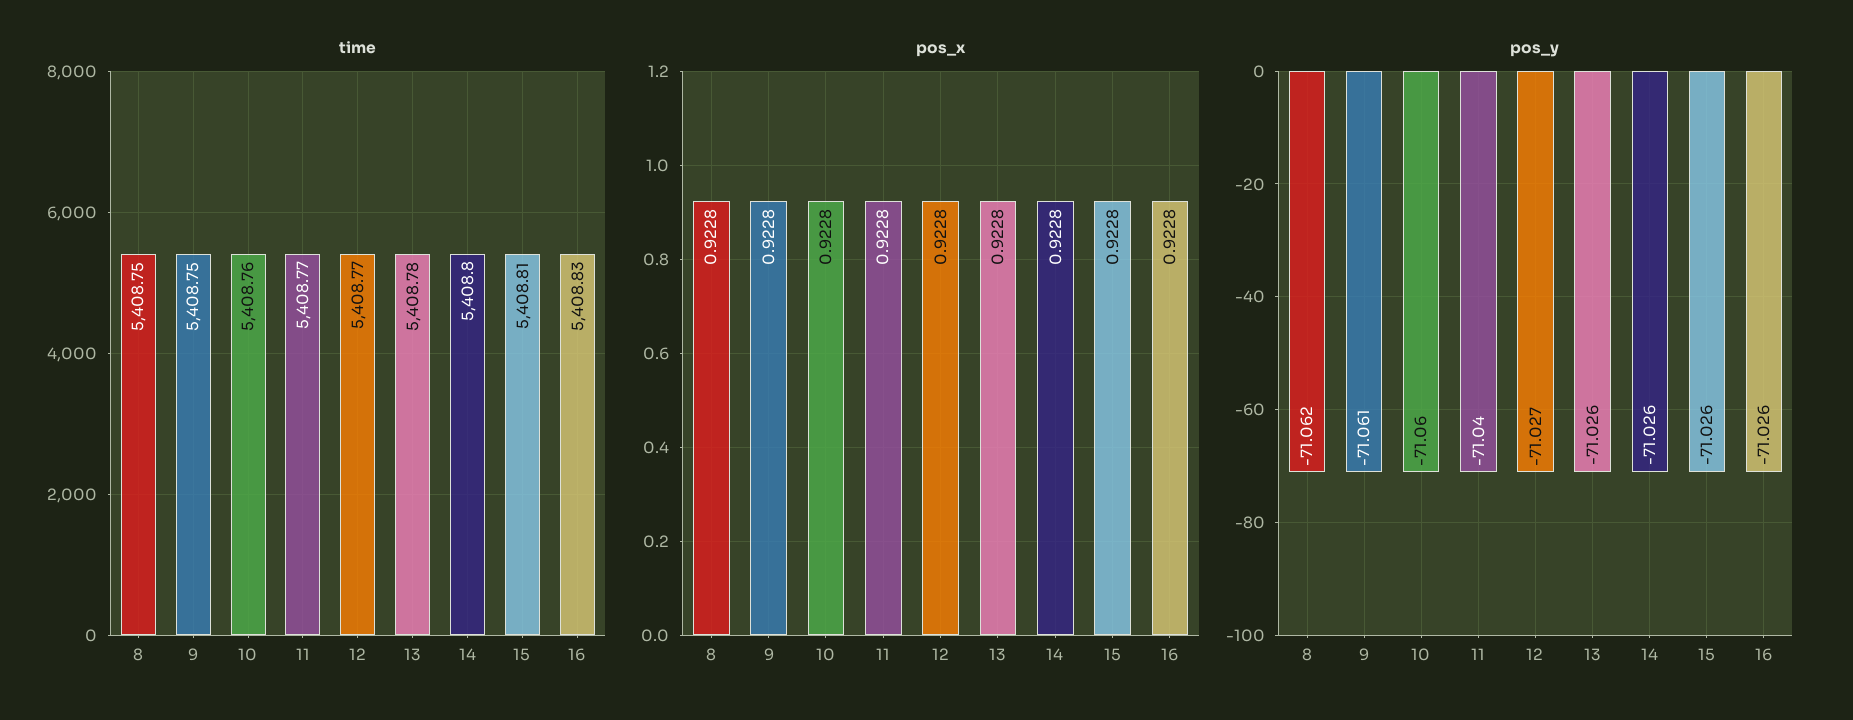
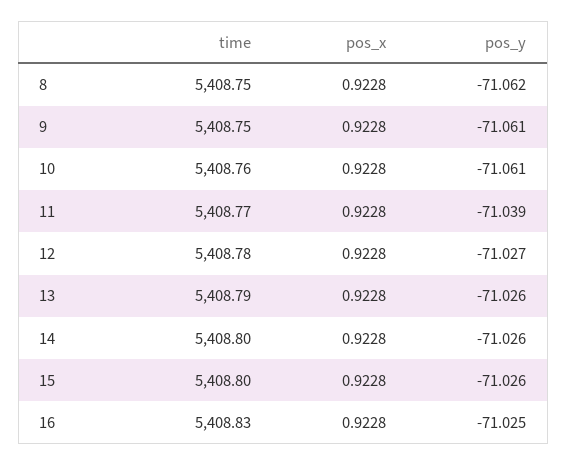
time, 12: 5408.77 -> 5408.78
time, 13: 5408.78 -> 5408.79
time, 15: 5408.81 -> 5408.8
pos_y, 10: -71.06 -> -71.061
pos_y, 11: -71.04 -> -71.039
pos_y, 16: -71.026 -> -71.025

